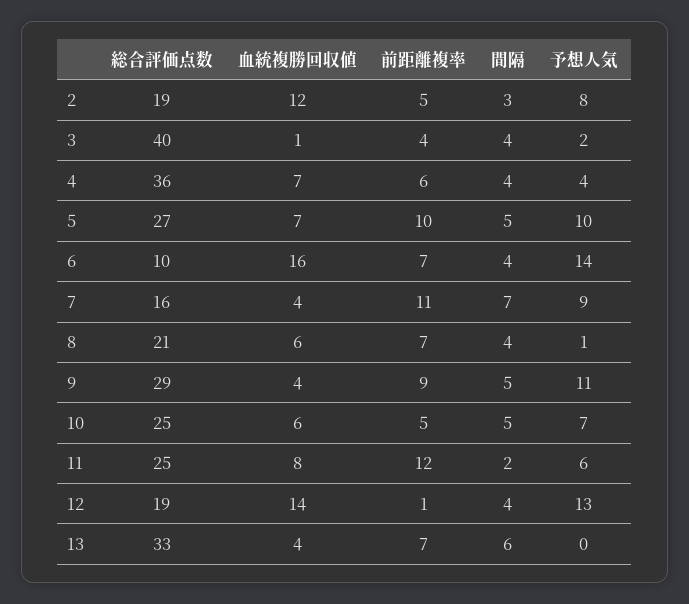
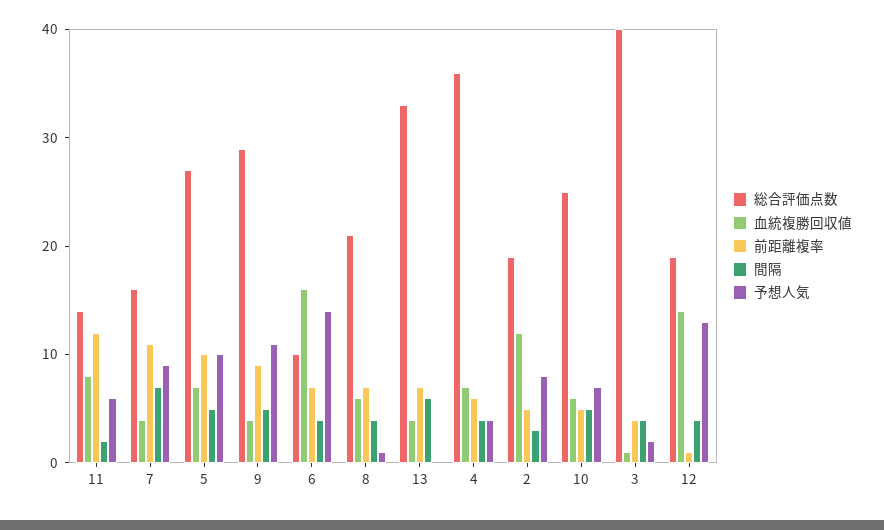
総合評価点数, 11: 25 -> 14

